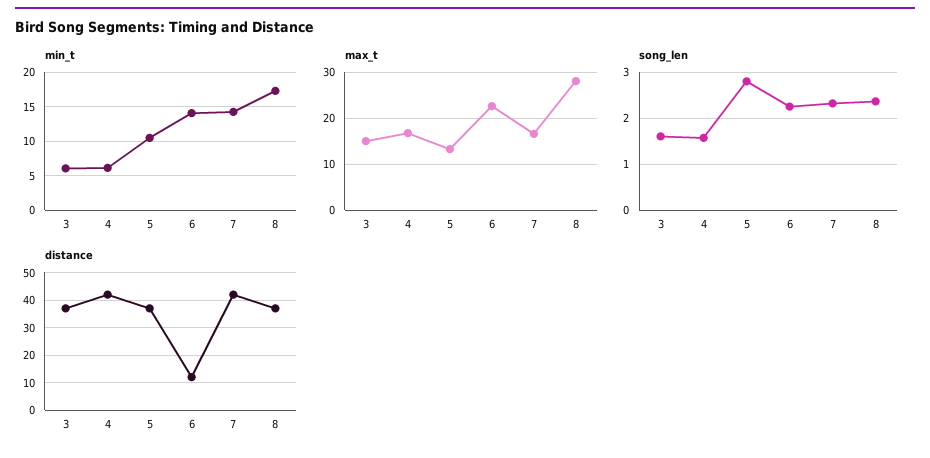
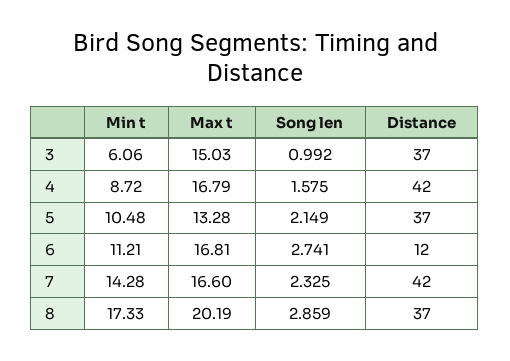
min_t, 4: 6 -> 8.72
min_t, 6: 14 -> 11.21
max_t, 6: 22 -> 16.81
max_t, 8: 28 -> 20.19
song_len, 3: 1.6 -> 0.992
song_len, 5: 2.8 -> 2.149
song_len, 6: 2.2 -> 2.741
song_len, 8: 2.4 -> 2.859

